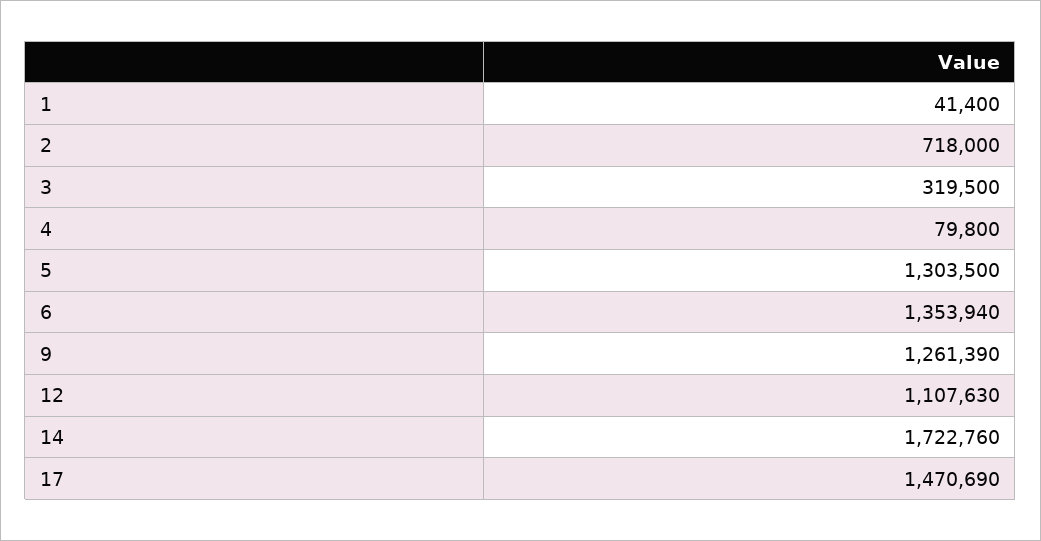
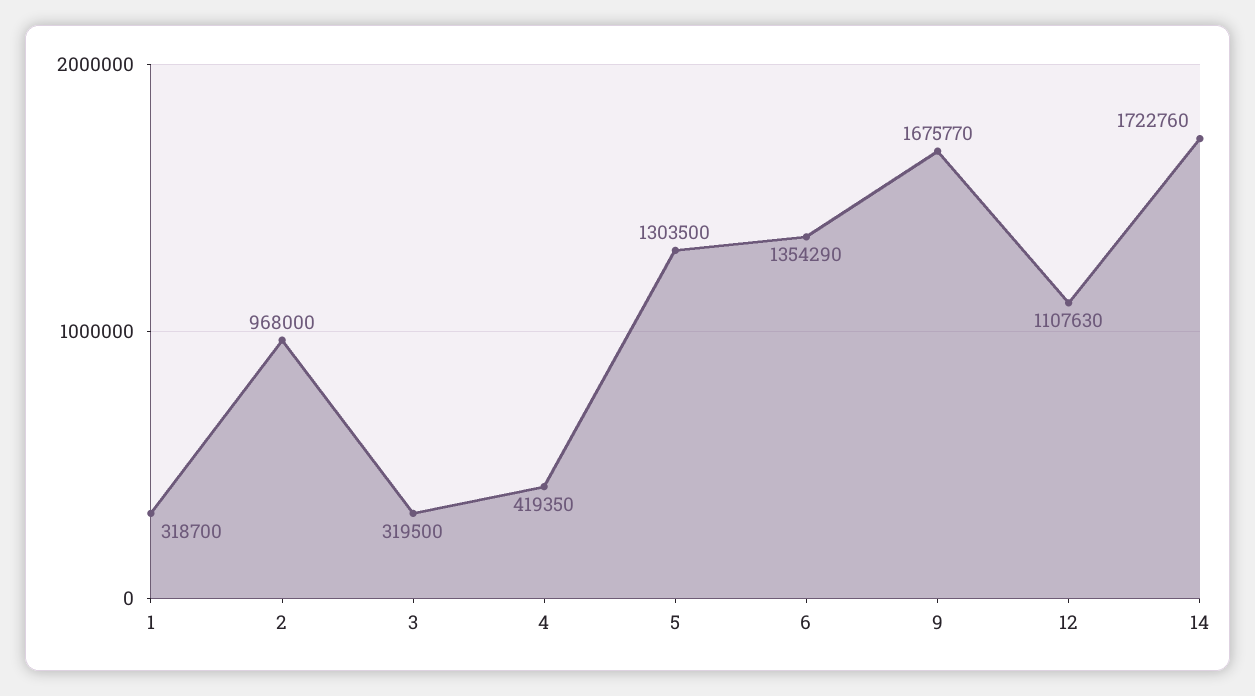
1: 41400 -> 318700
2: 718000 -> 968000
4: 79800 -> 419350
6: 1353940 -> 1354290
9: 1261390 -> 1675770
17: 1470690 -> none

